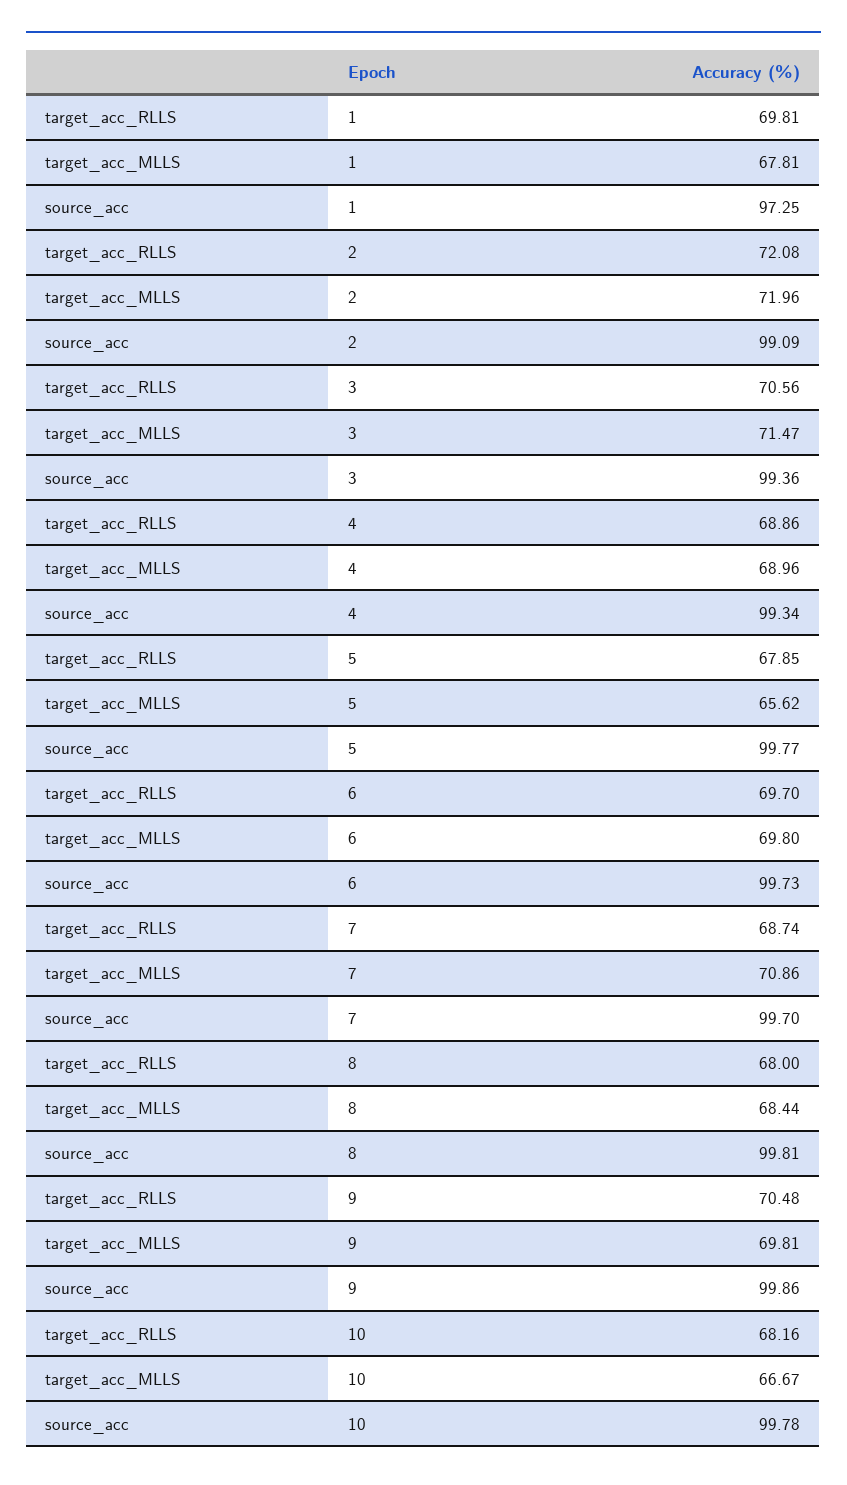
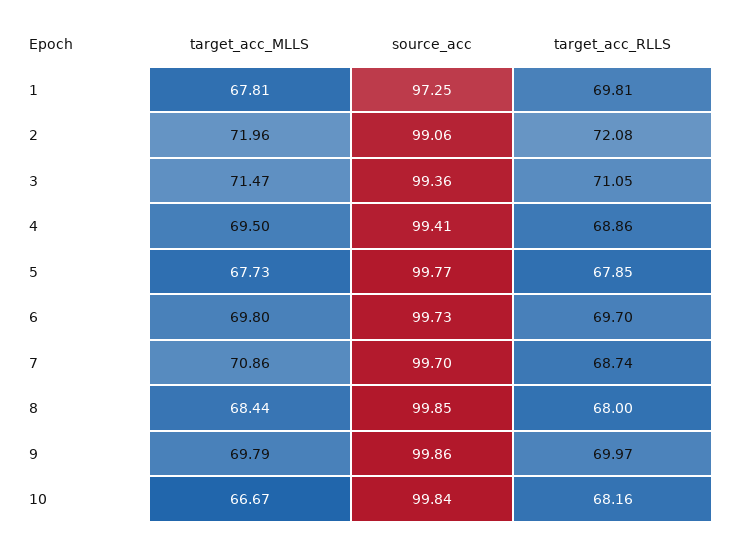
source_acc, 2: 99.09 -> 99.06
target_acc_RLLS, 3: 70.56 -> 71.05
target_acc_MLLS, 4: 68.96 -> 69.5
source_acc, 4: 99.34 -> 99.41
target_acc_MLLS, 5: 65.62 -> 67.73
source_acc, 8: 99.81 -> 99.85
target_acc_RLLS, 9: 70.48 -> 69.97
target_acc_MLLS, 9: 69.81 -> 69.79
source_acc, 10: 99.78 -> 99.84

